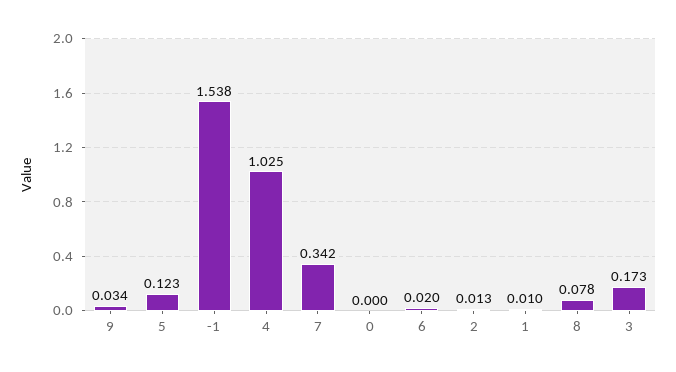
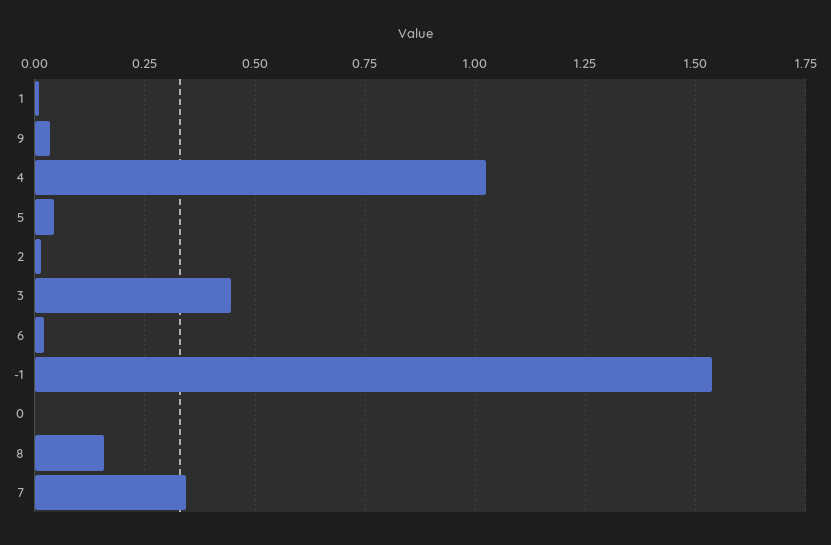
5: 0.123 -> 0.05
8: 0.078 -> 0.15
3: 0.173 -> 0.45

